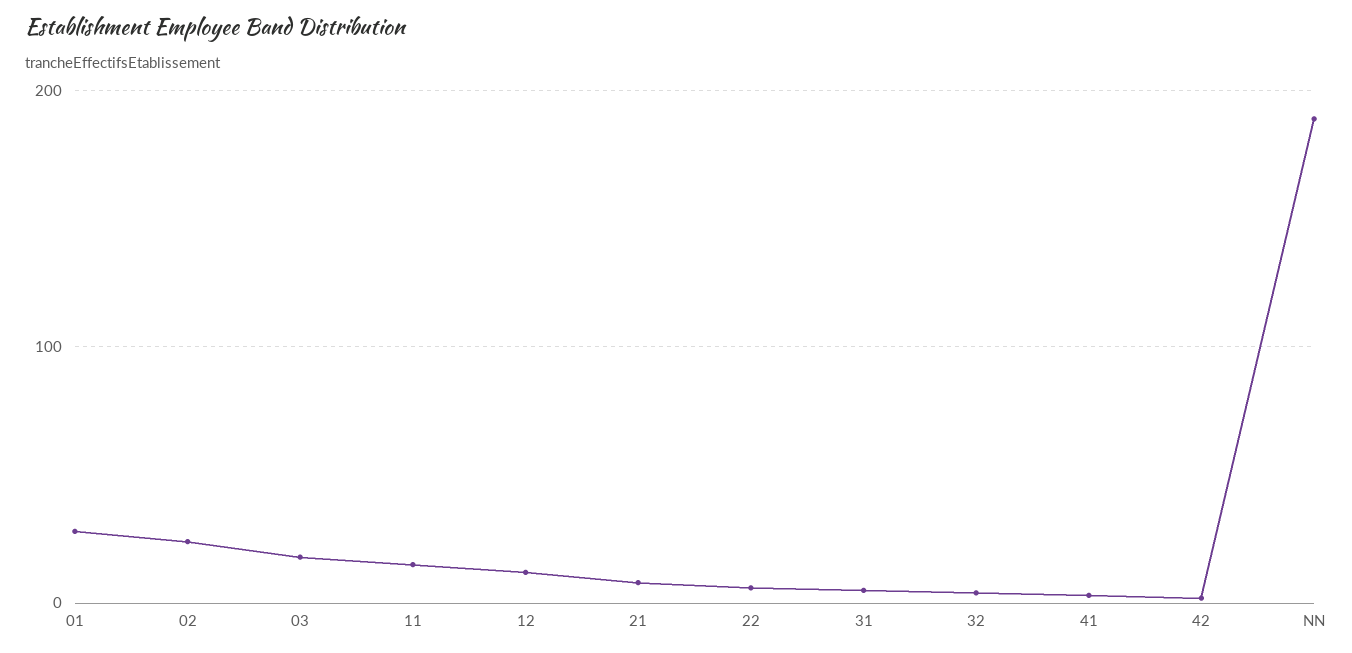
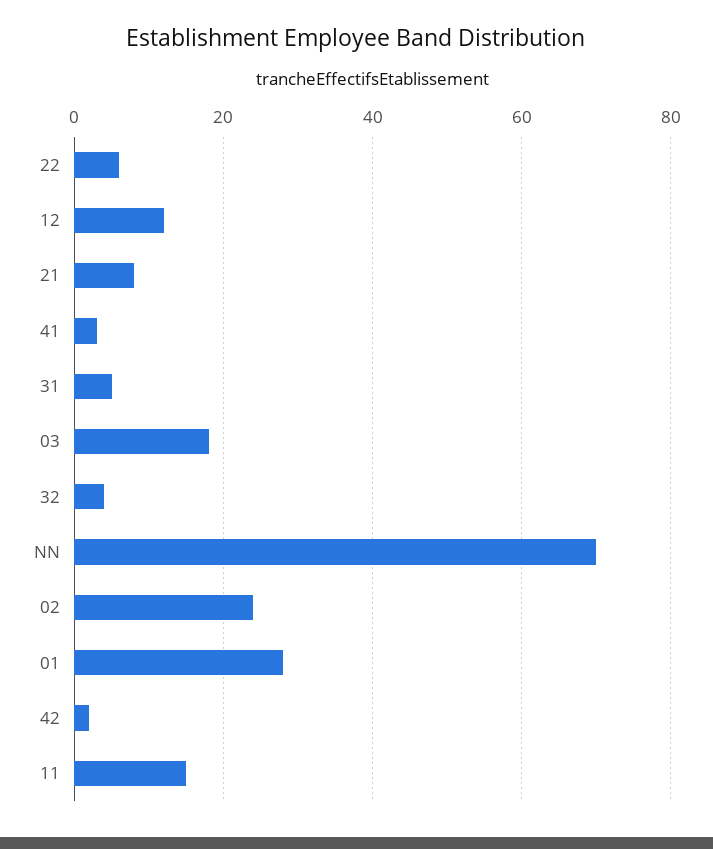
NN: 190 -> 70

